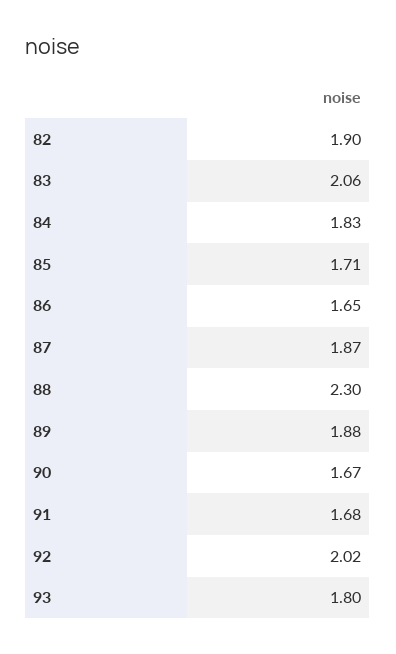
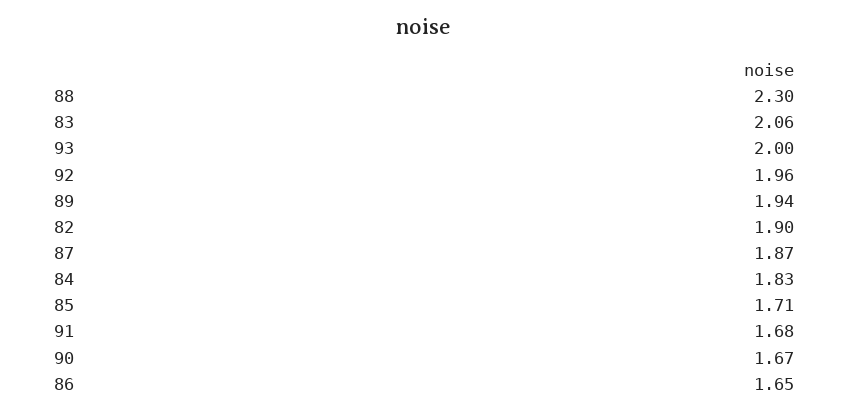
89: 1.88 -> 1.94
92: 2.02 -> 1.96
93: 1.8 -> 2

